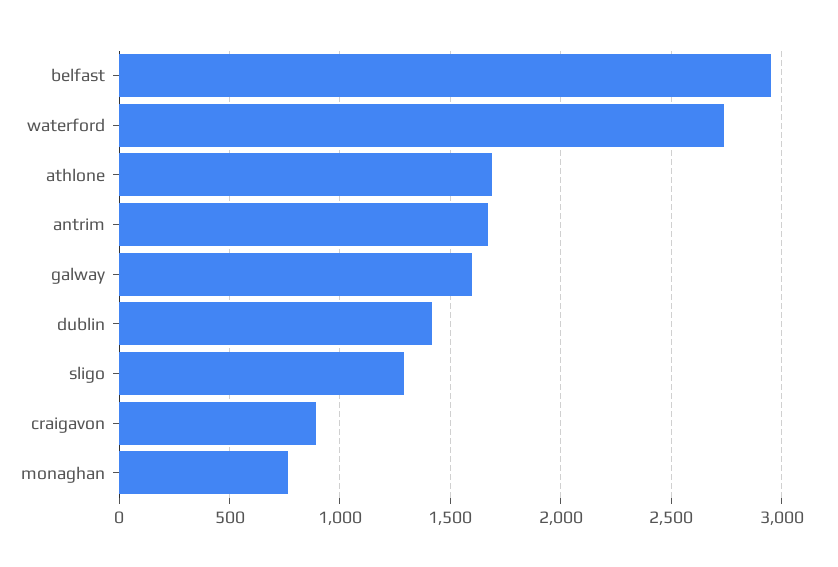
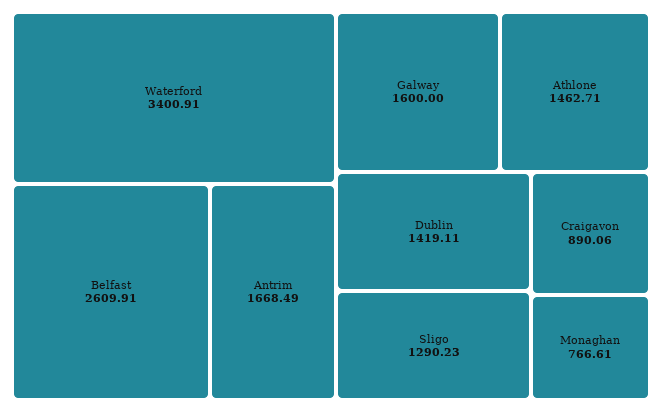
belfast: 2950 -> 2609.91
waterford: 2750 -> 3400.91
athlone: 1700 -> 1462.71

